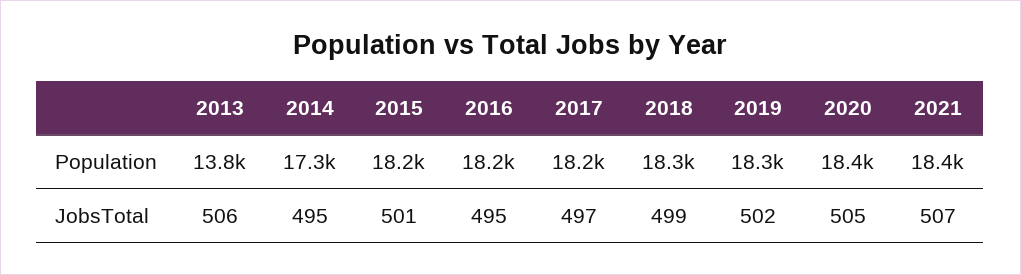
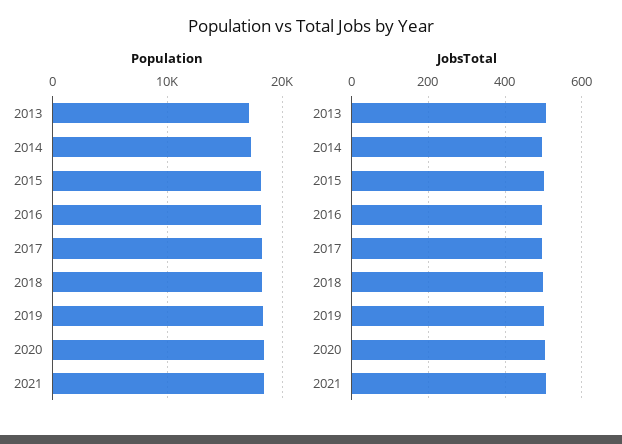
Population, 2013: 13800 -> 17000

